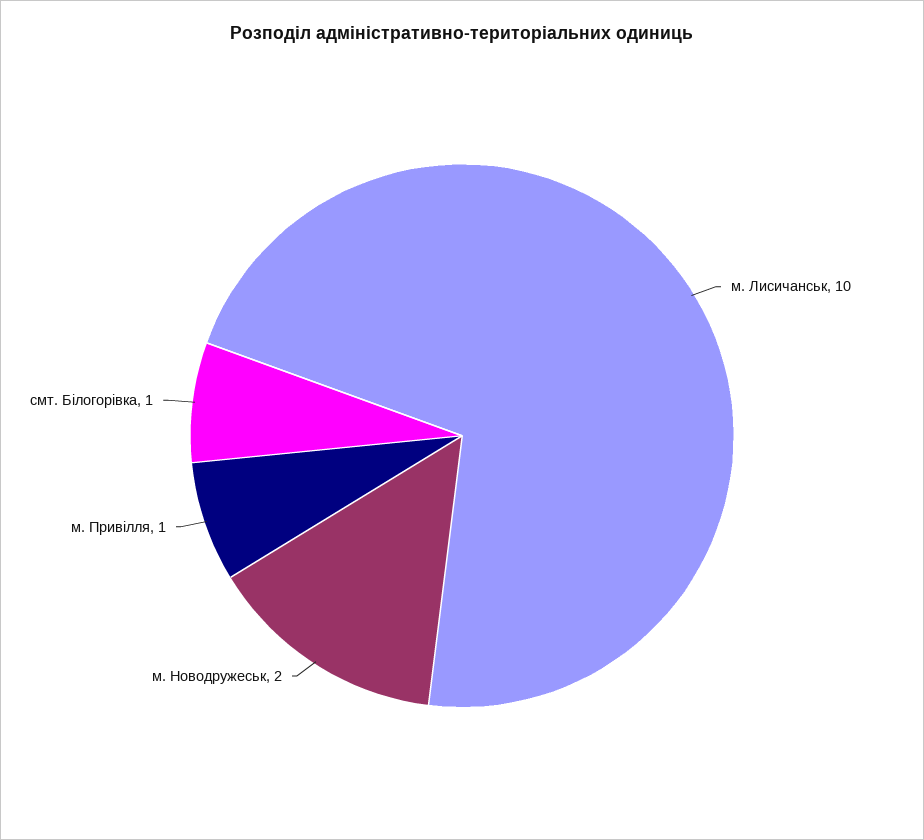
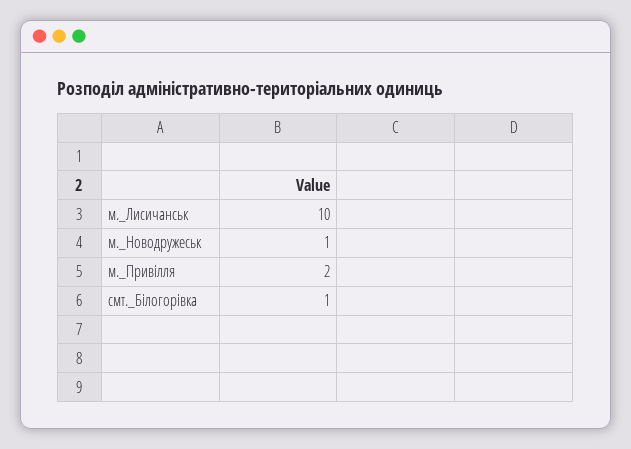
м. Новодружеськ: 2 -> 1
м. Привілля: 1 -> 2

